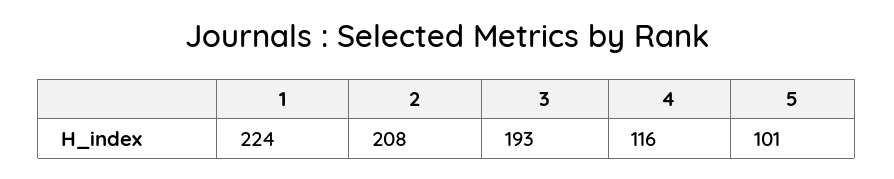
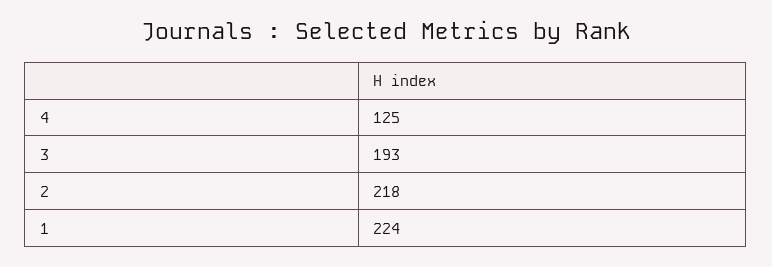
2: 208 -> 218
4: 116 -> 125
5: 101 -> none

